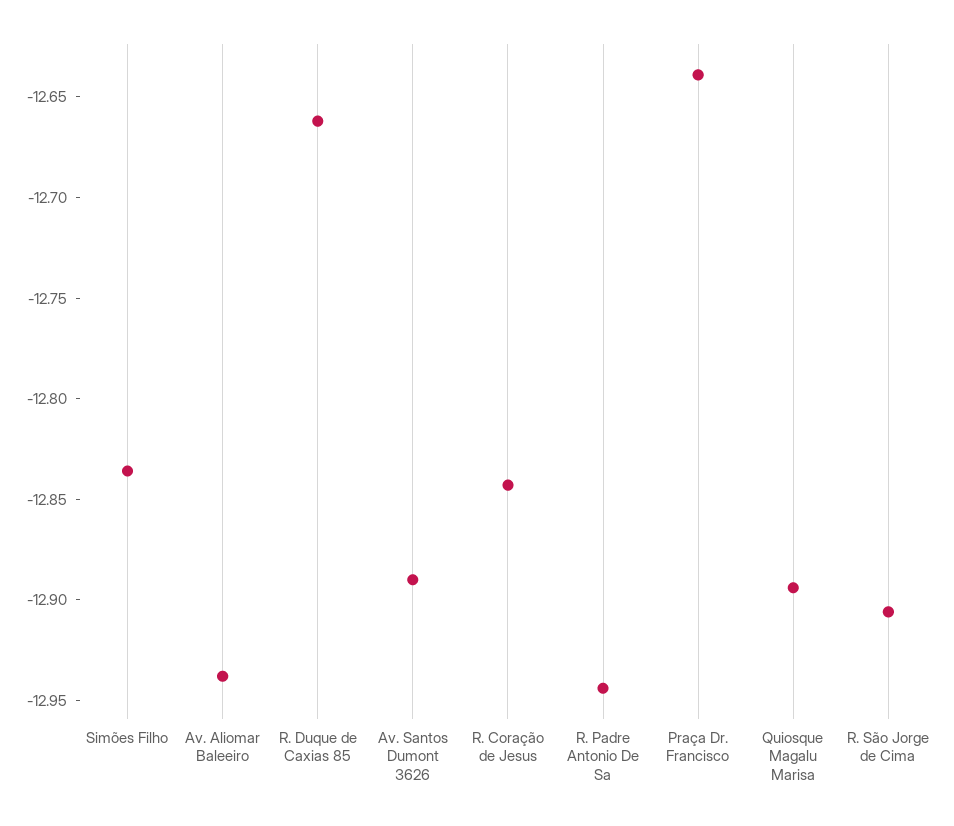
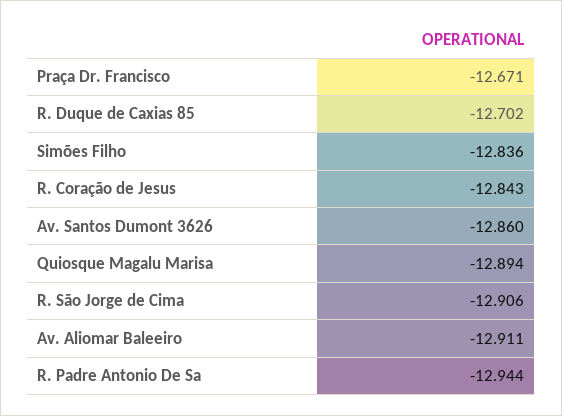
Av. Aliomar Baleeiro: -12.94 -> -12.911
R. Duque de Caxias 85: -12.66 -> -12.702
Av. Santos Dumont 3626: -12.89 -> -12.86
Praça Dr. Francisco: -12.64 -> -12.671

